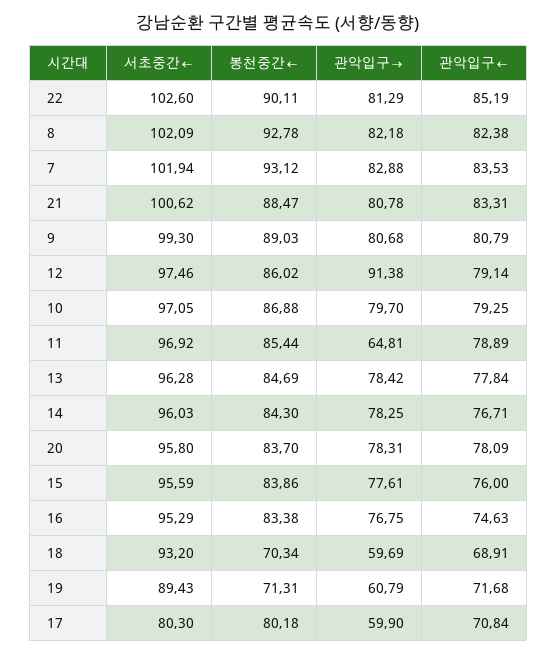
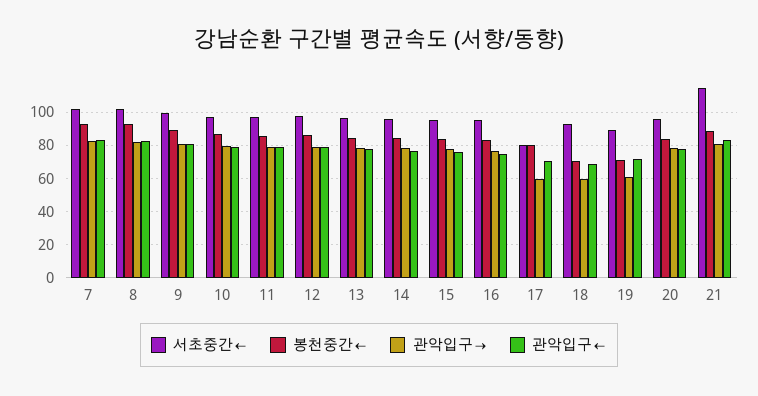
서초중간←, 22: 102.6 -> none
봉천중간←, 22: 90.11 -> none
관악입구→, 22: 81.29 -> none
관악입구←, 22: 85.19 -> none
서초중간←, 21: 100.62 -> 115
관악입구→, 12: 91.38 -> 80
관악입구→, 11: 64.81 -> 80

